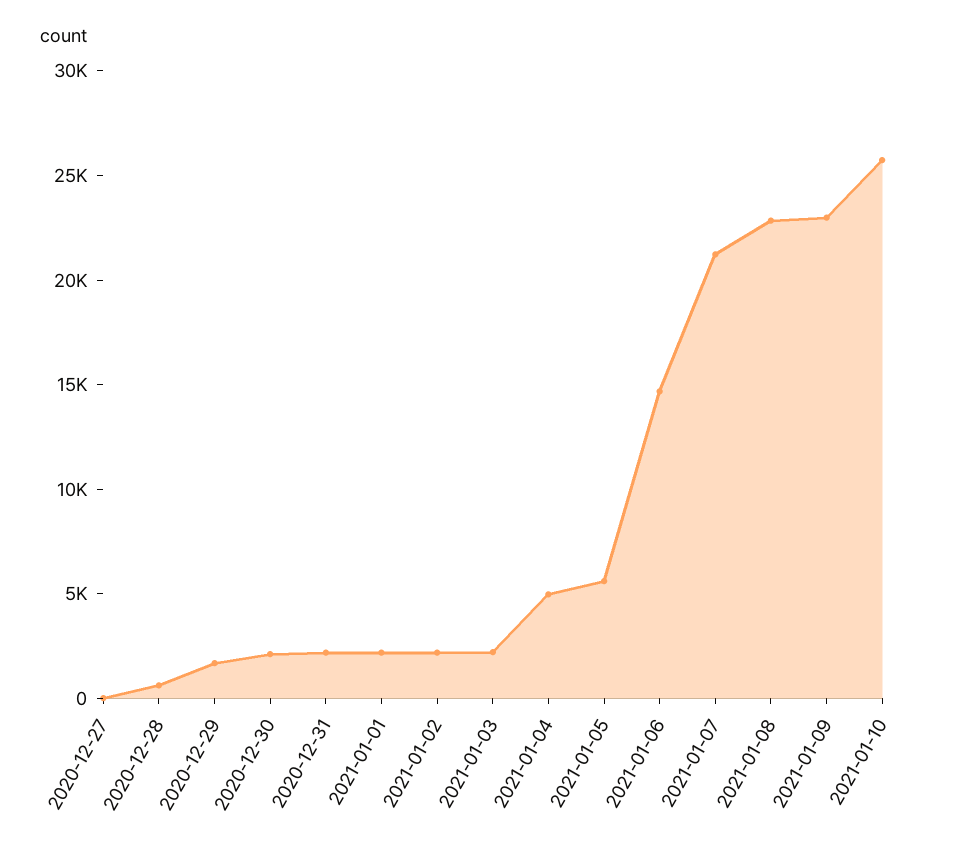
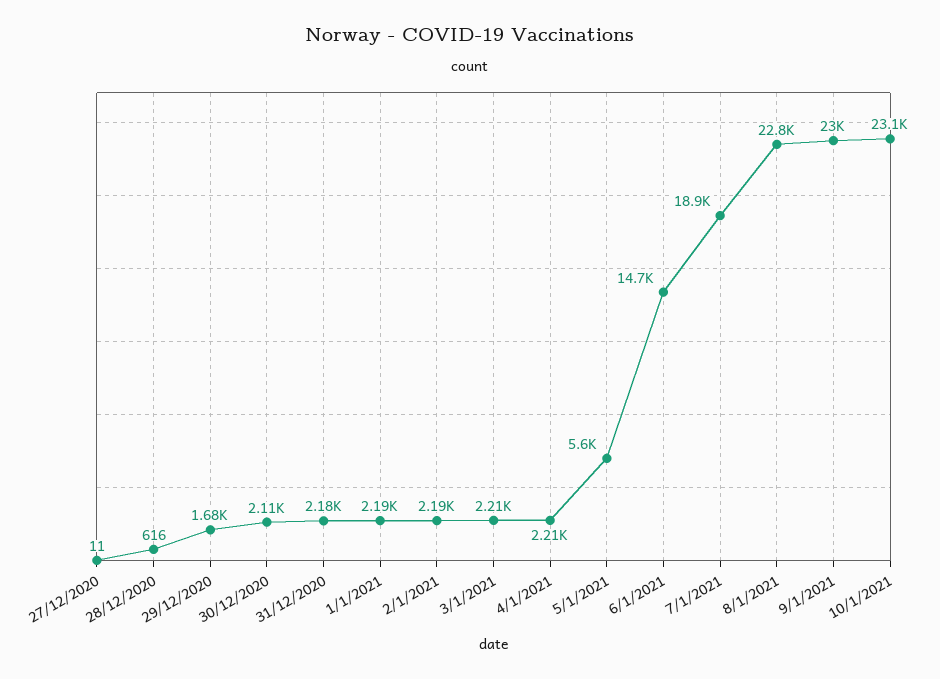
2021-01-04: 5000 -> 2210
2021-01-07: 21000 -> 18900
2021-01-10: 26000 -> 23100

